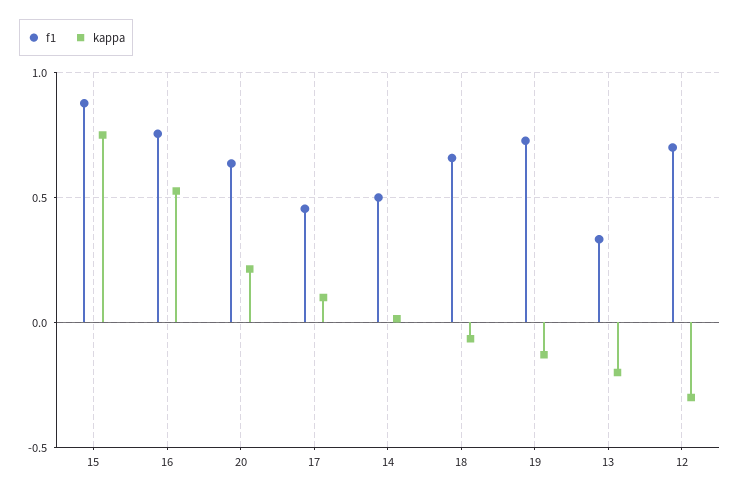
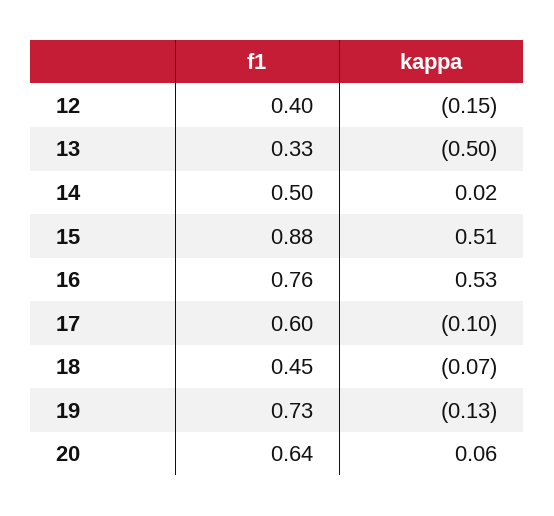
kappa, 15: 0.75 -> 0.51
kappa, 20: 0.2 -> 0.06
f1, 17: 0.45 -> 0.6
kappa, 17: 0.1 -> -0.1
f1, 18: 0.65 -> 0.45
kappa, 13: -0.2 -> -0.5
f1, 12: 0.7 -> 0.4
kappa, 12: -0.3 -> -0.15

